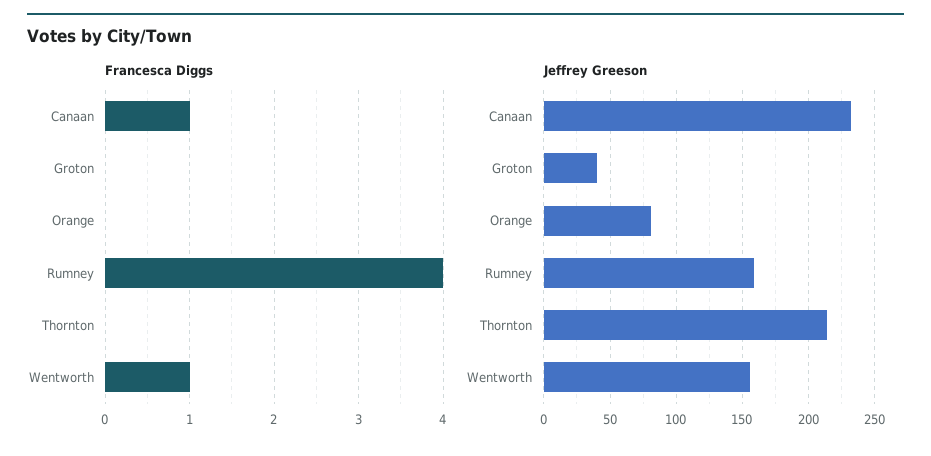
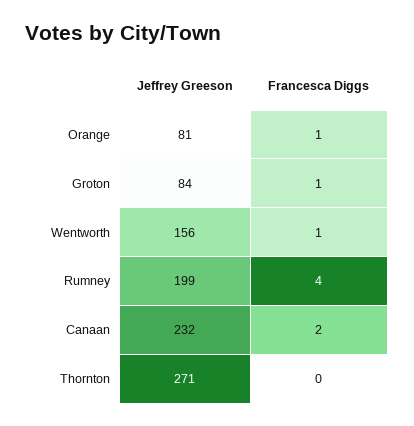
Francesca Diggs, Canaan: 1 -> 2
Francesca Diggs, Groton: 0 -> 1
Francesca Diggs, Orange: 0 -> 1
Jeffrey Greeson, Groton: 40 -> 84
Jeffrey Greeson, Rumney: 160 -> 199
Jeffrey Greeson, Thornton: 215 -> 271

